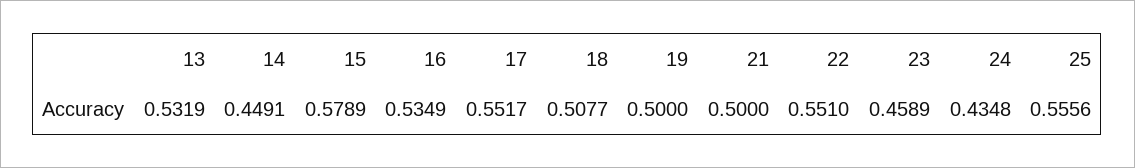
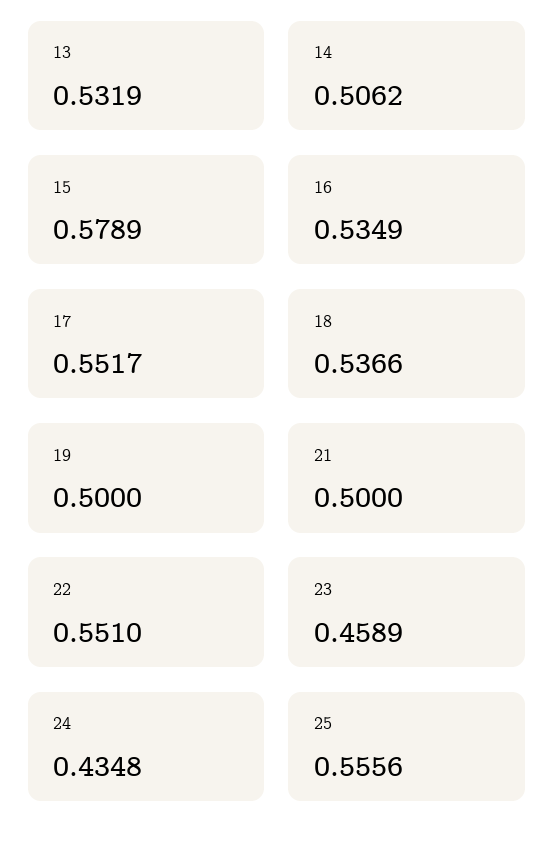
14: 0.4491 -> 0.5062
18: 0.5077 -> 0.5366

